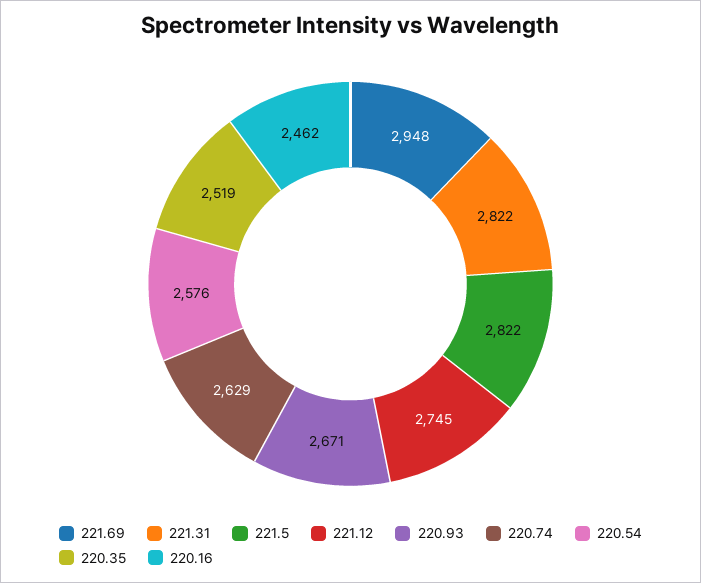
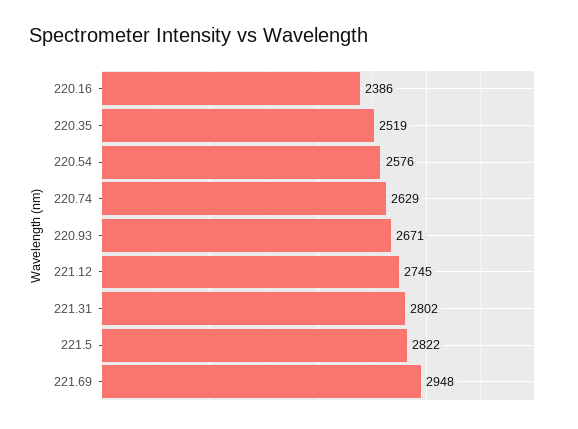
221.31: 2822 -> 2802
220.16: 2462 -> 2386

